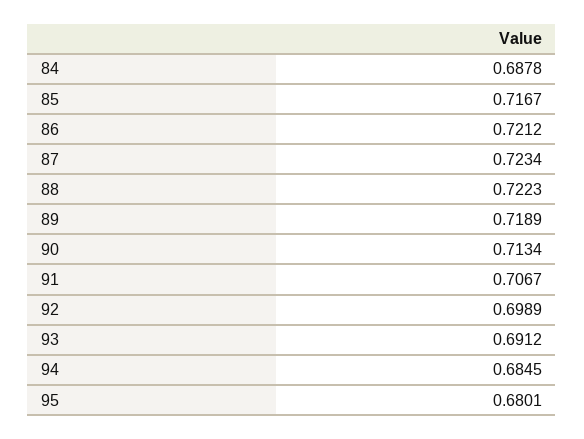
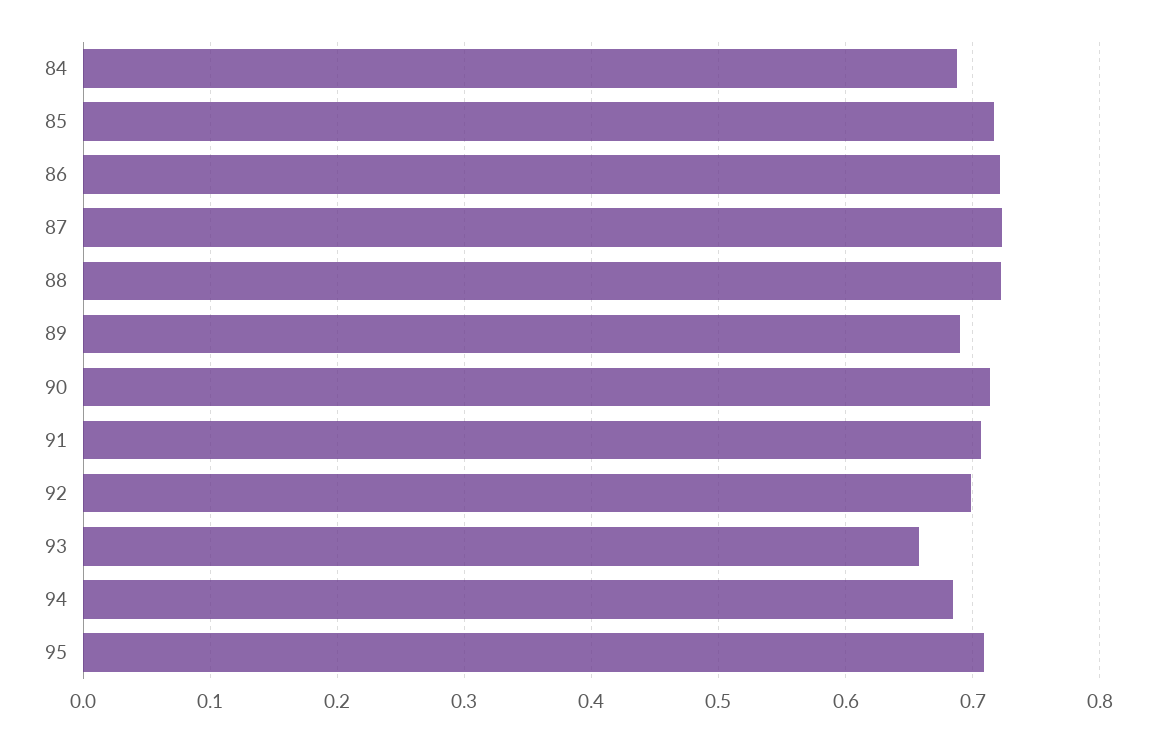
89: 0.7189 -> 0.69
93: 0.6912 -> 0.66
95: 0.6801 -> 0.71

